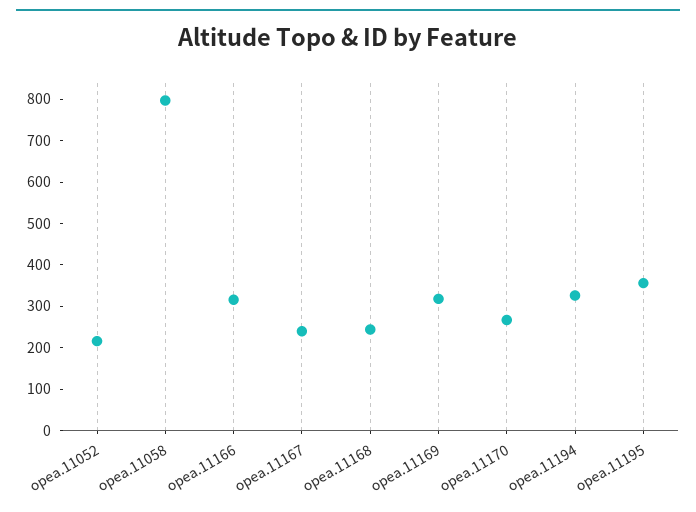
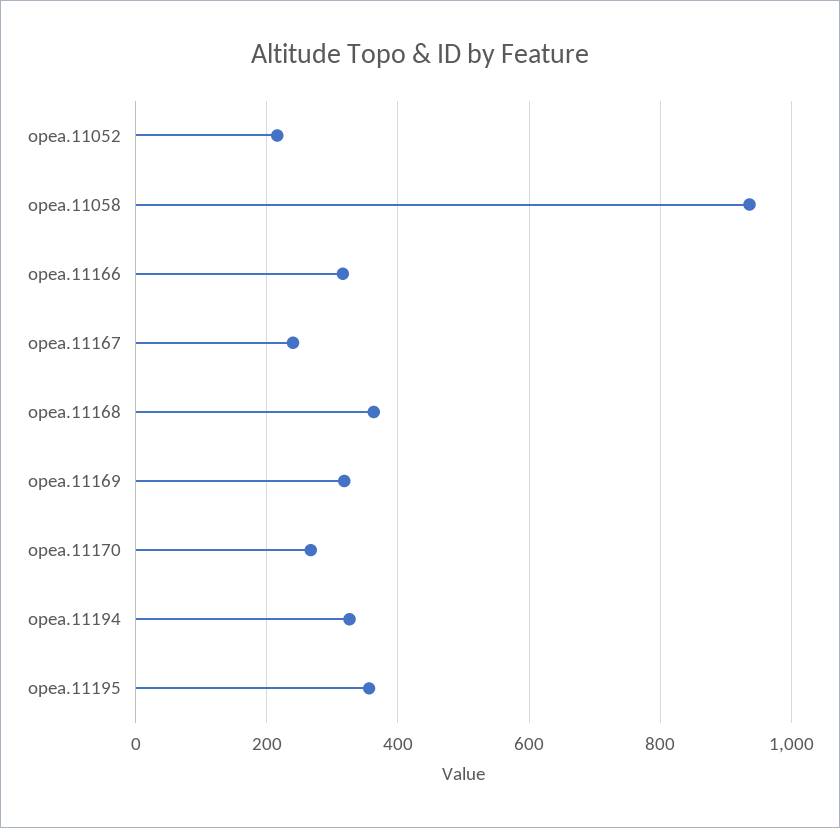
opea.11058: 800 -> 940
opea.11168: 240 -> 360

